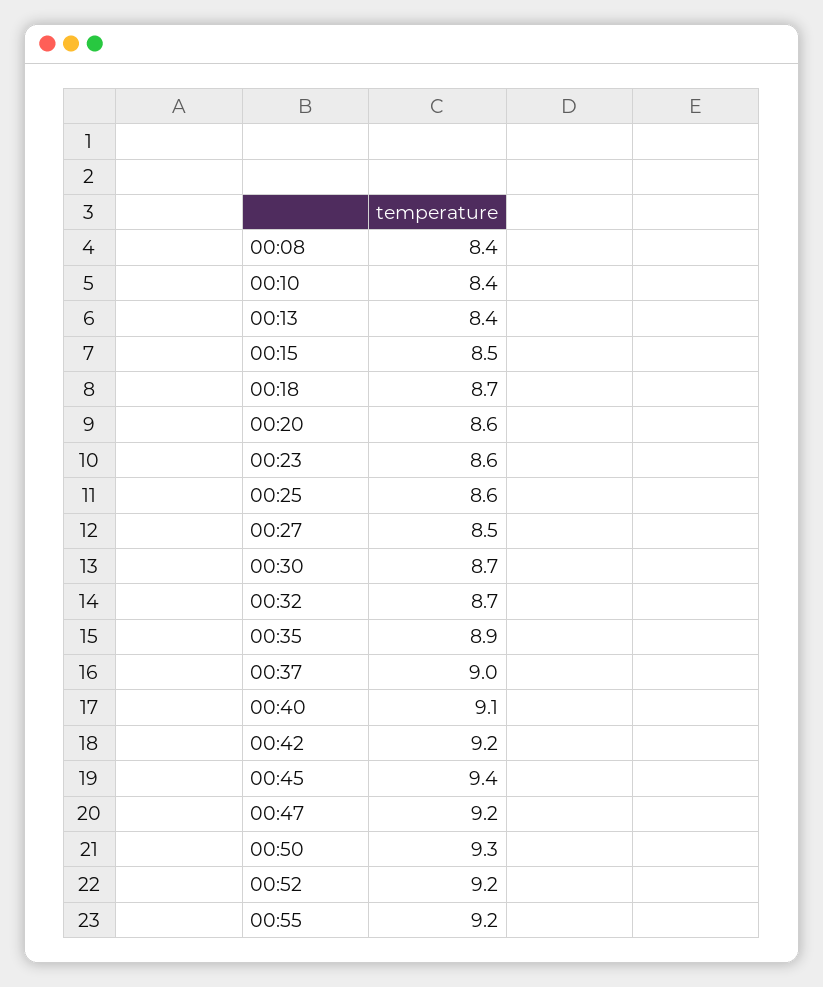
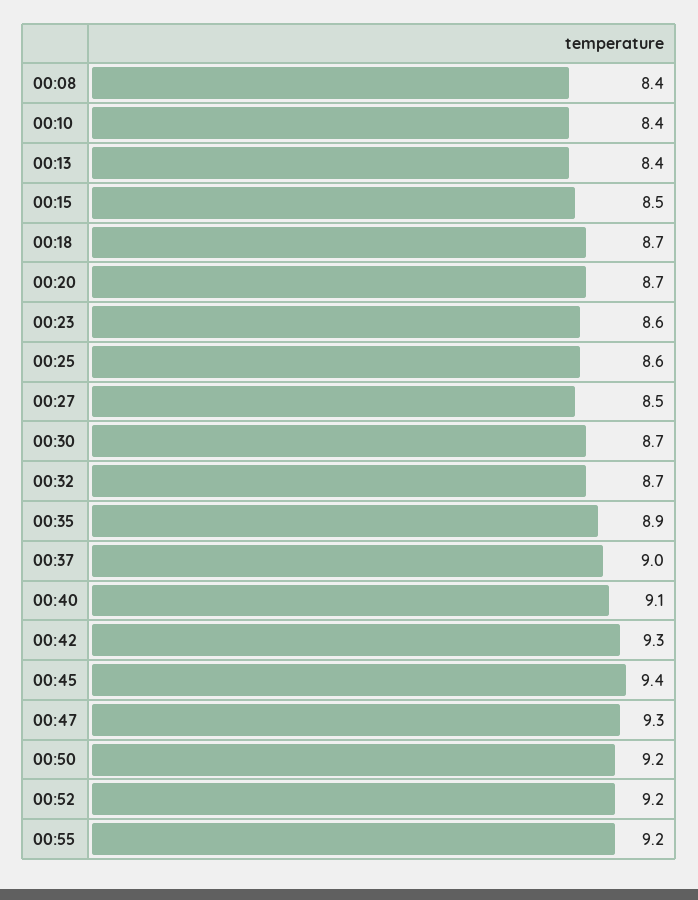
00:20: 8.6 -> 8.7
00:42: 9.2 -> 9.3
00:47: 9.2 -> 9.3
00:50: 9.3 -> 9.2

